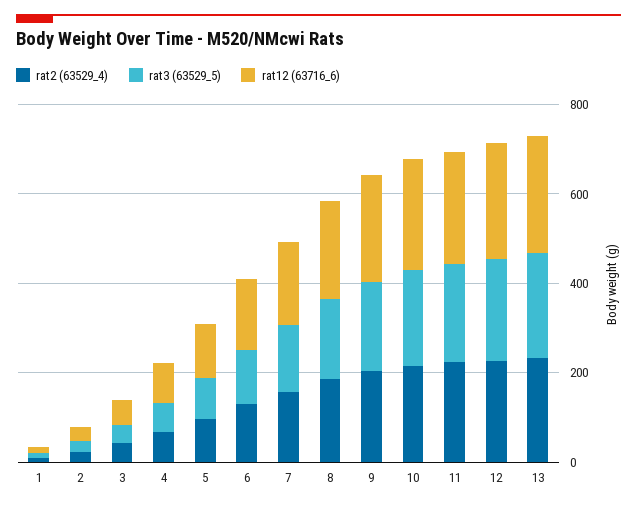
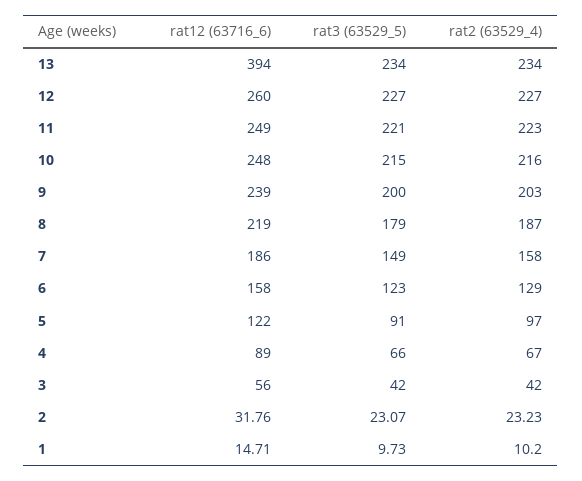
rat12 (63716_6), 13: 250 -> 394

